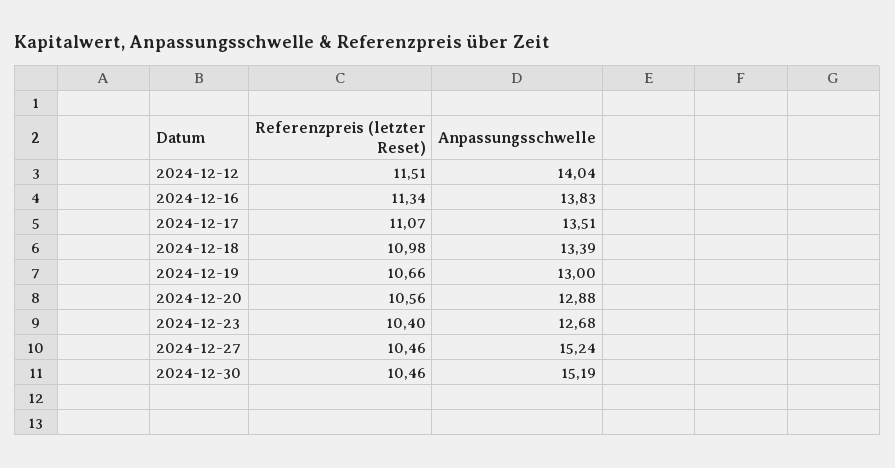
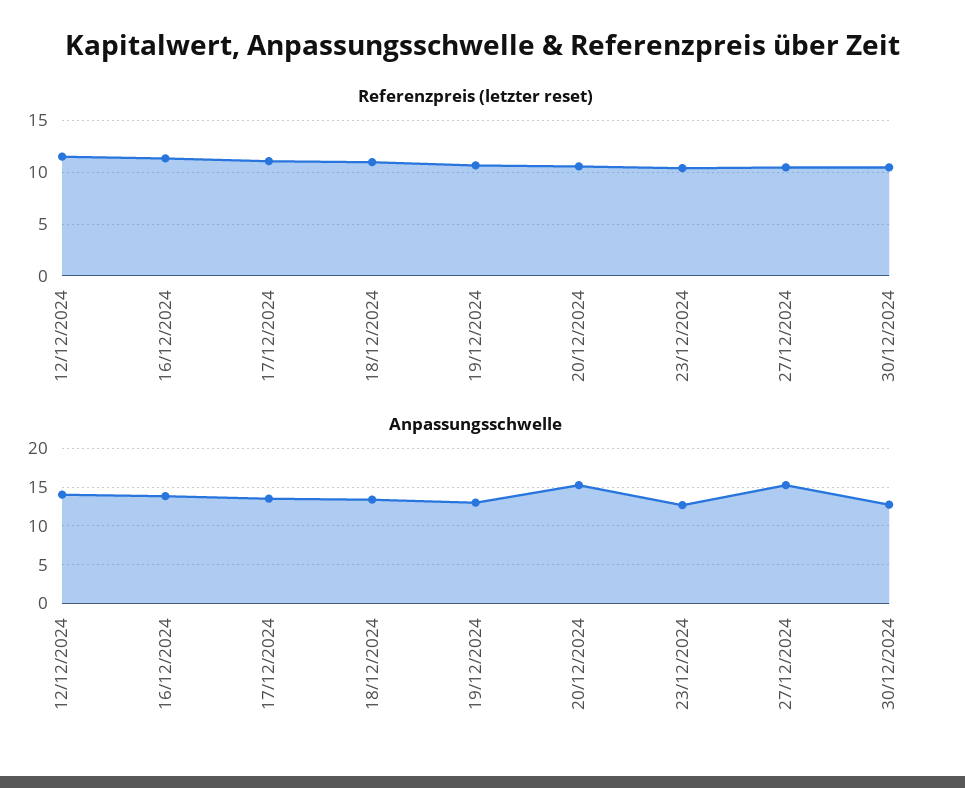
Anpassungsschwelle, 2024-12-20: 12.88 -> 15
Anpassungsschwelle, 2024-12-30: 15.19 -> 13

